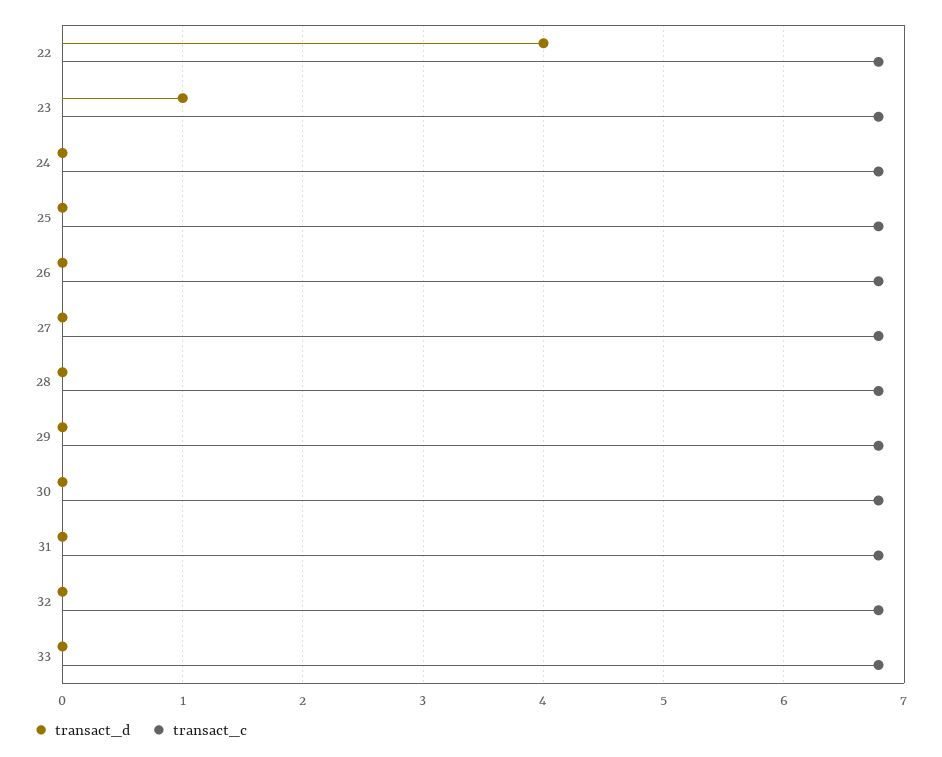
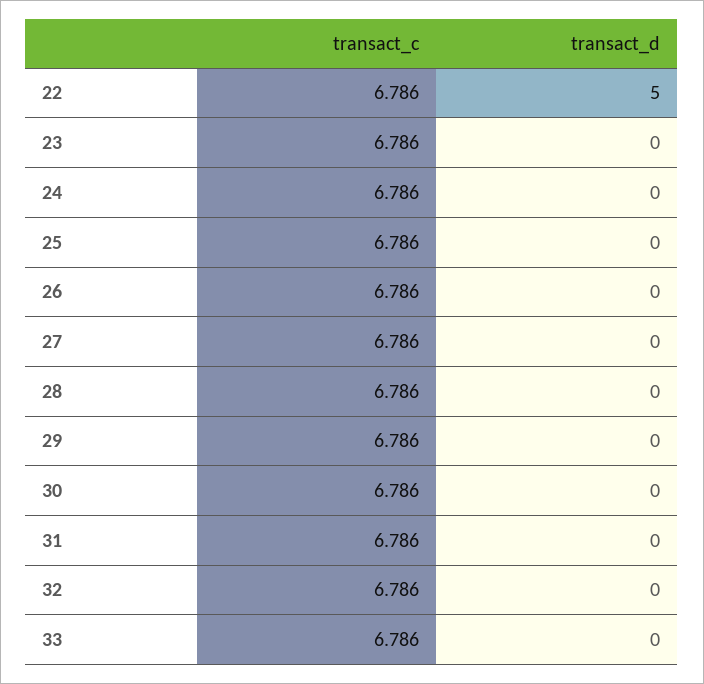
transact_d, 22: 4 -> 5
transact_d, 23: 1 -> 0

